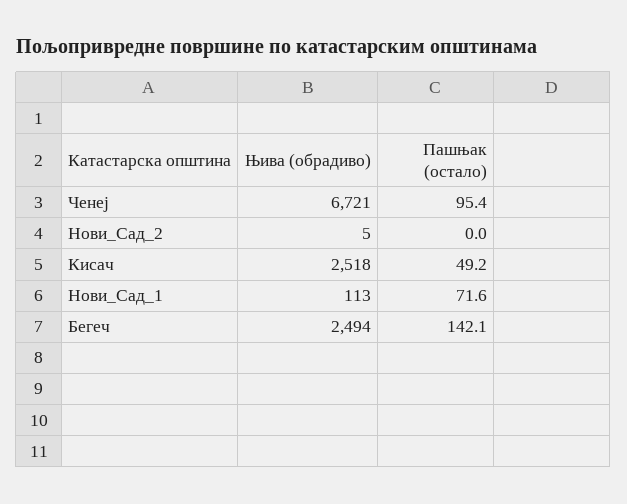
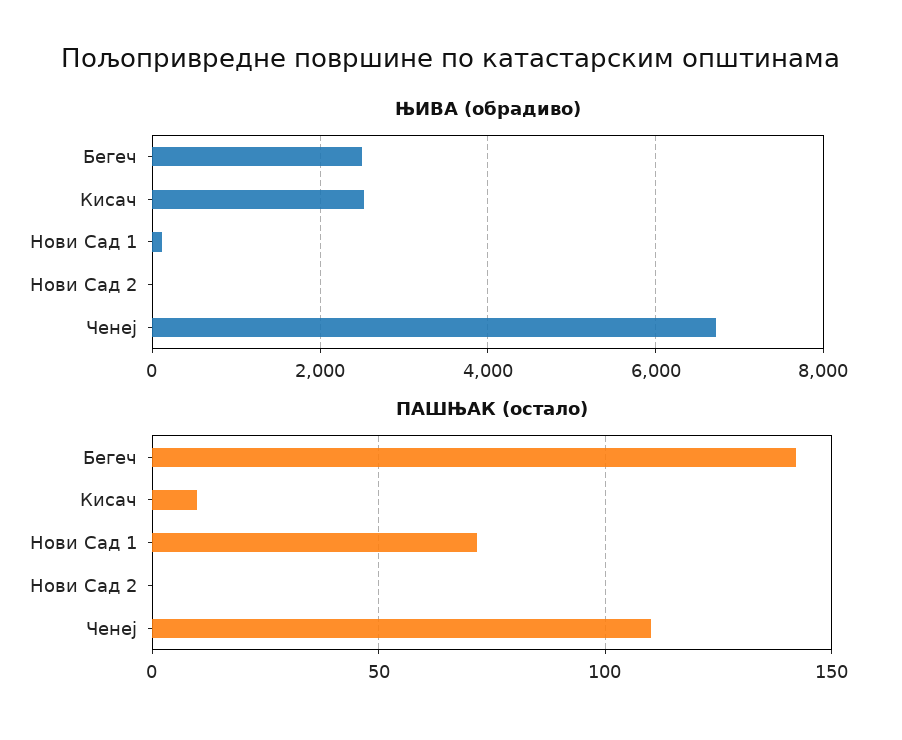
Пашњак (остало), Ченеј: 95.4 -> 110
Пашњак (остало), Кисач: 49.2 -> 10

